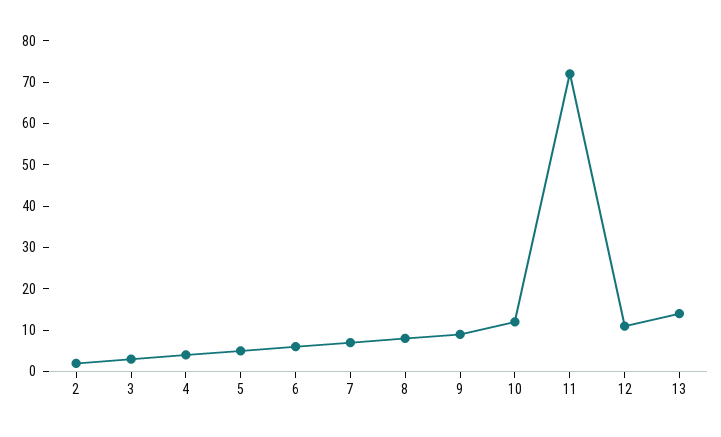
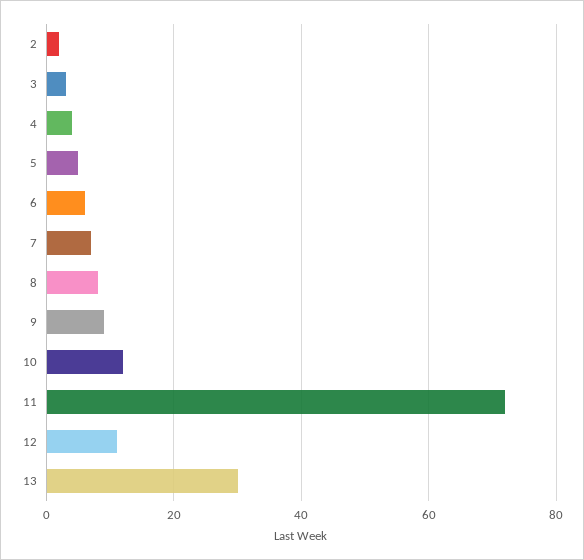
13: 15 -> 30

